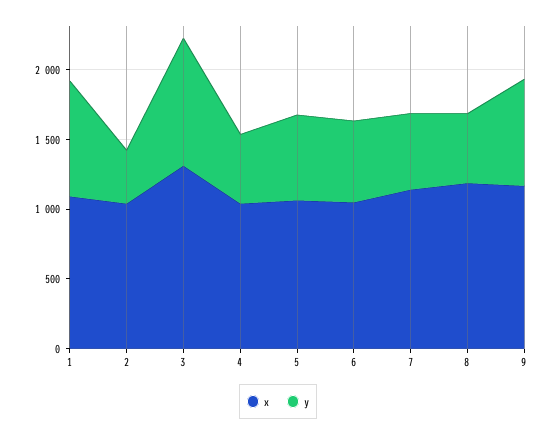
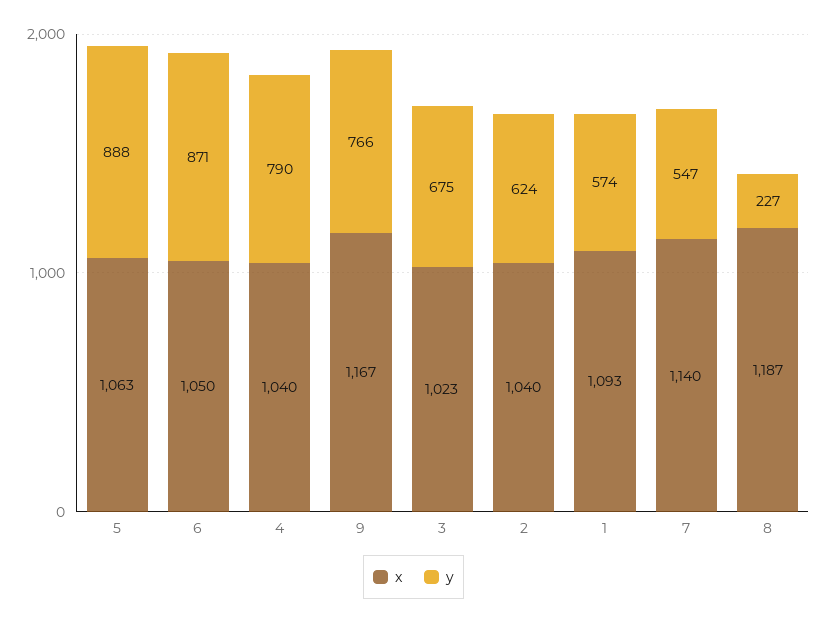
y, 1: 800 -> 574
y, 2: 400 -> 624
x, 3: 1300 -> 1023
y, 3: 900 -> 675
y, 4: 500 -> 790
y, 5: 600 -> 888
y, 6: 600 -> 871
y, 8: 500 -> 227

